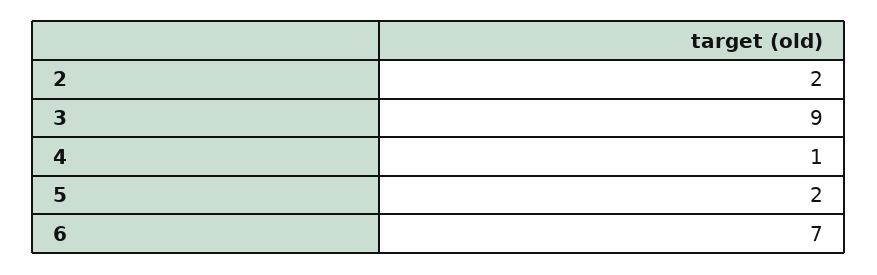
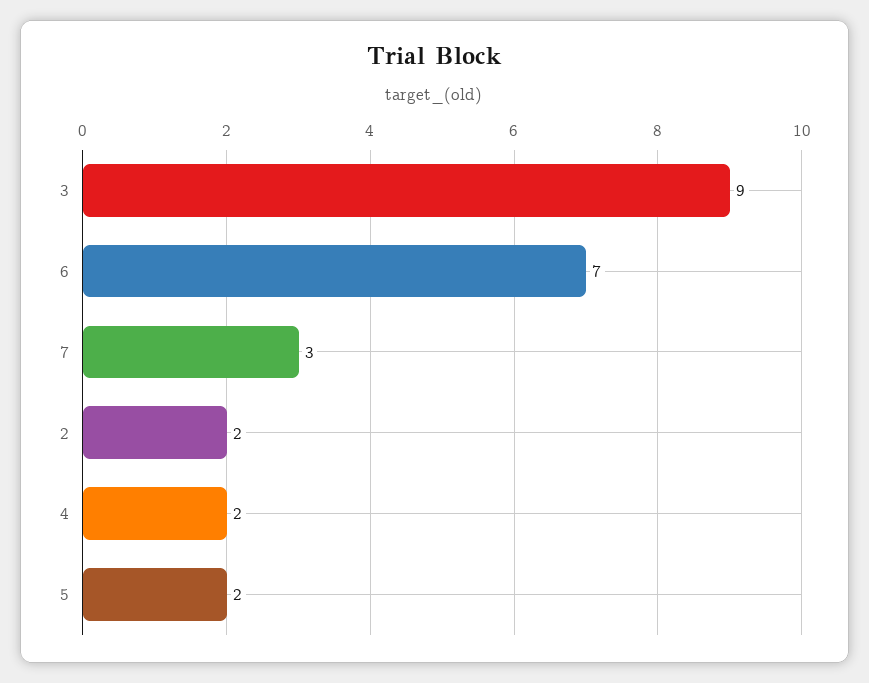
4: 1 -> 2
7: none -> 3

